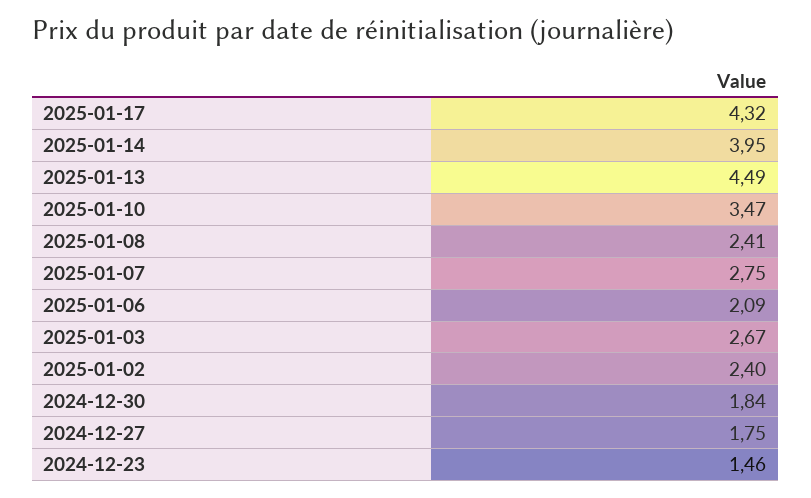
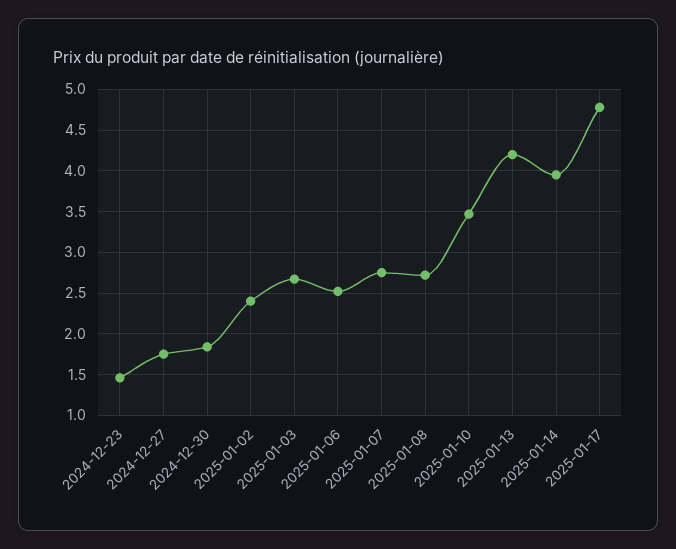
2025-01-17: 4.32 -> 4.8
2025-01-13: 4.49 -> 4.2
2025-01-08: 2.41 -> 2.7
2025-01-06: 2.09 -> 2.5

